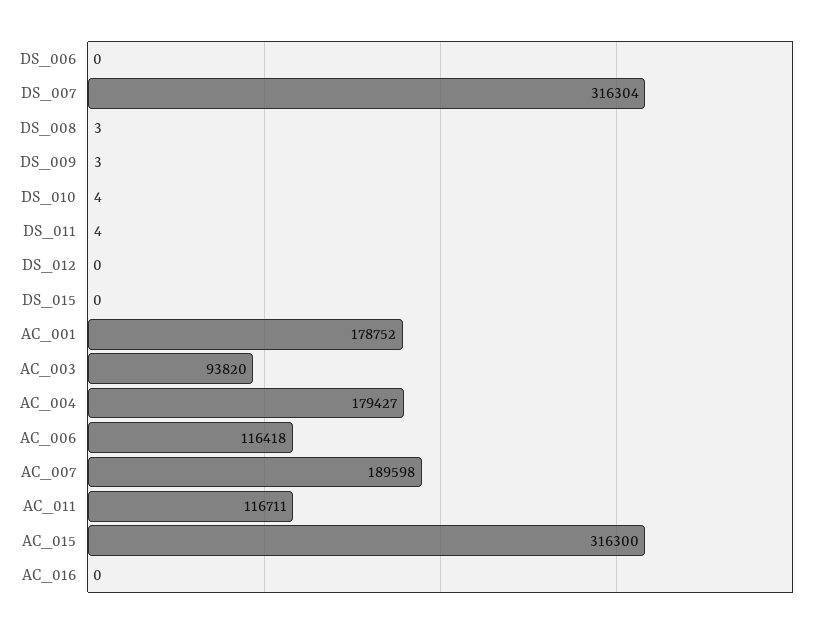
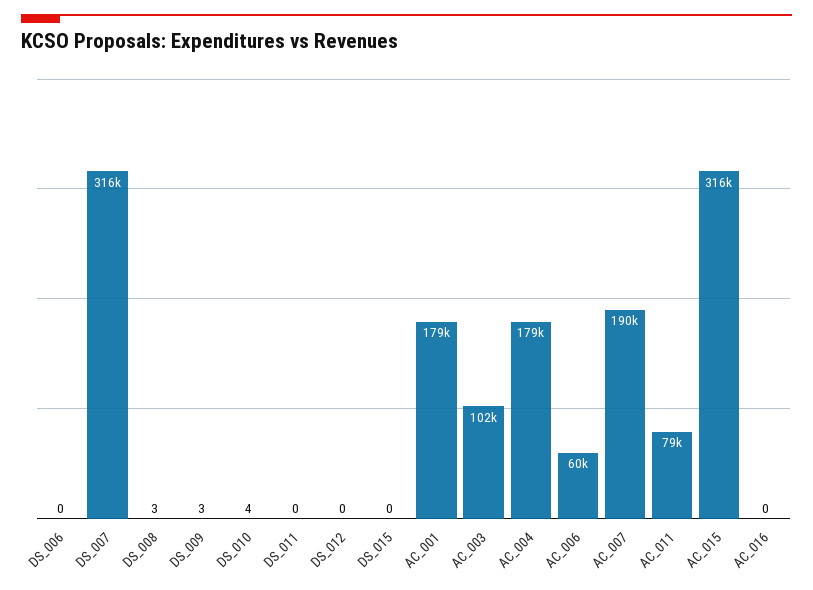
DS_011: 4 -> 0
AC_003: 93820 -> 102000
AC_006: 116418 -> 60000
AC_011: 116711 -> 79000

